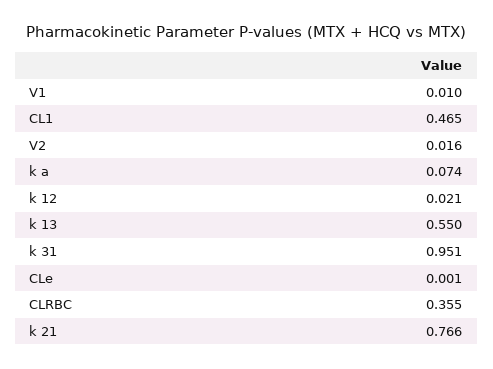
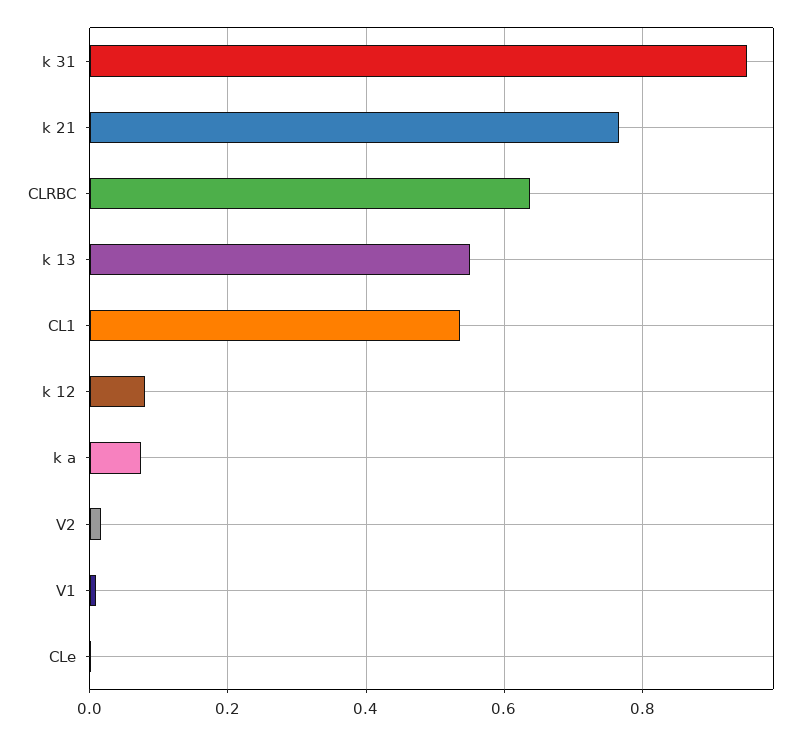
CL1: 0.465 -> 0.54
k 12: 0.021 -> 0.08
CLRBC: 0.355 -> 0.64

